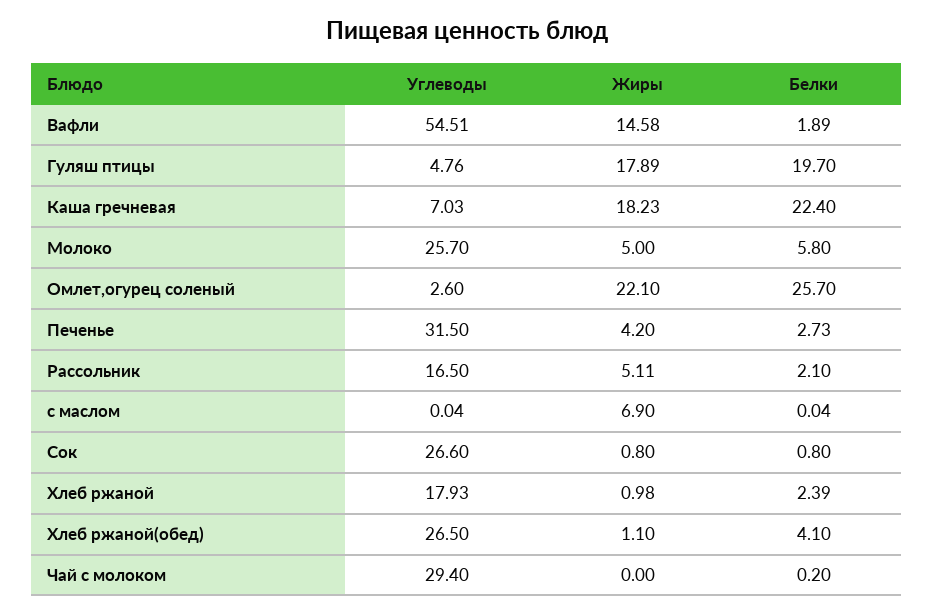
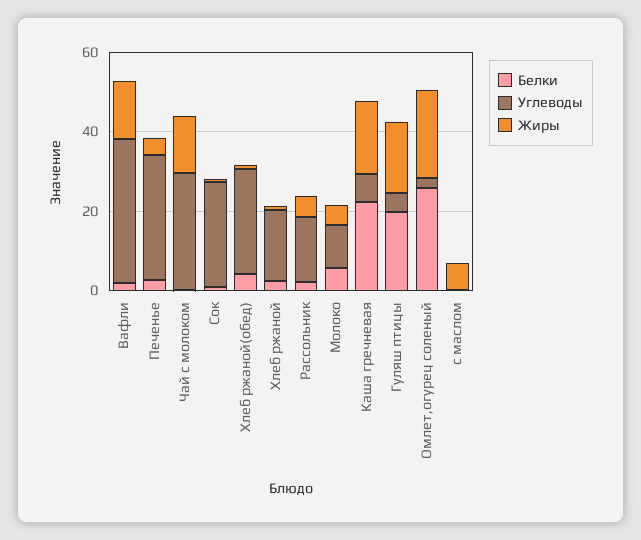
Углеводы, Вафли: 54.51 -> 35
Углеводы, Молоко: 25.7 -> 10
Жиры, Чай с молоком: 0 -> 15

